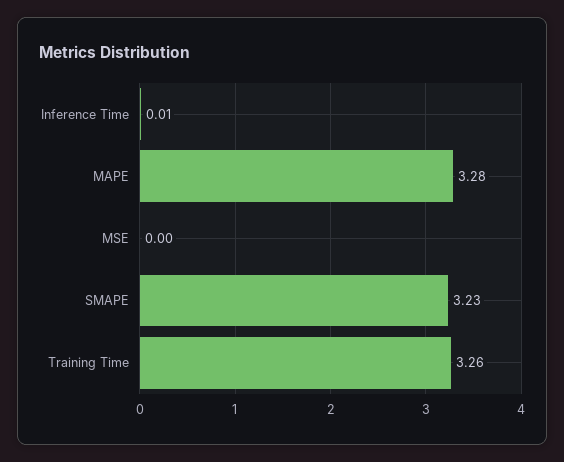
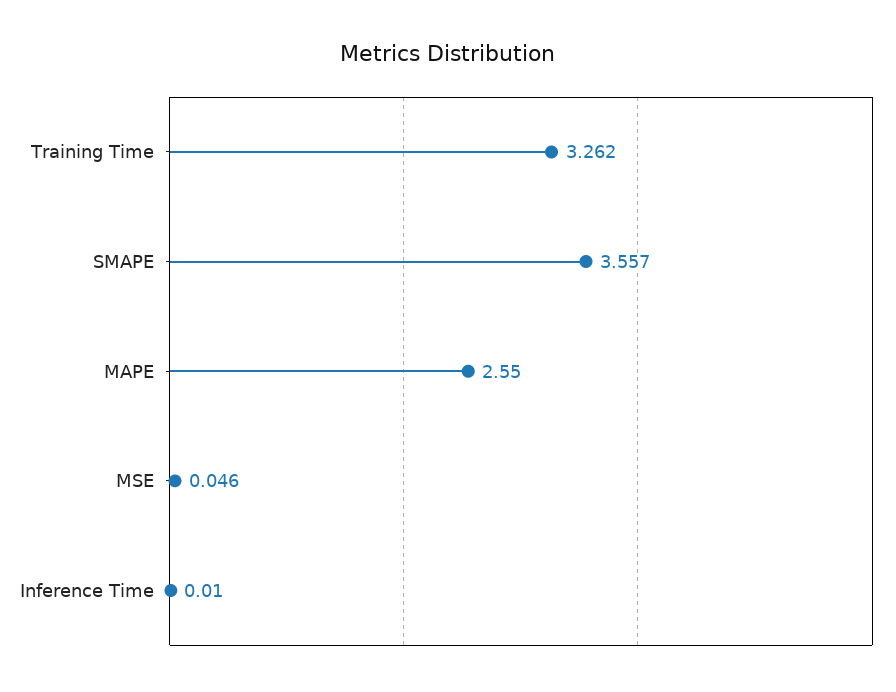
MAPE: 3.28 -> 2.55
MSE: 0 -> 0.046
SMAPE: 3.23 -> 3.557

